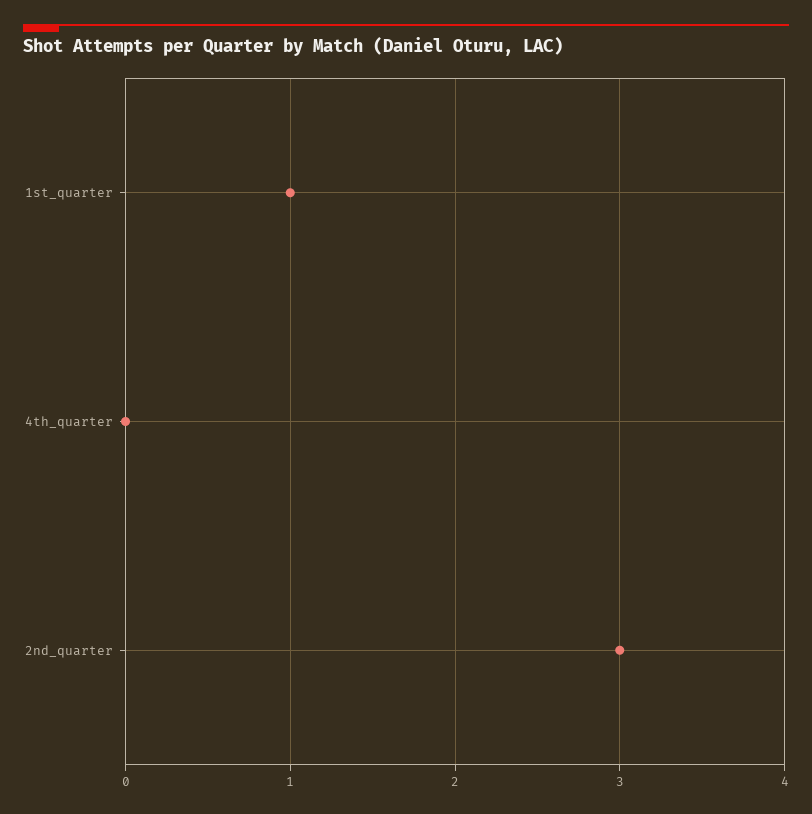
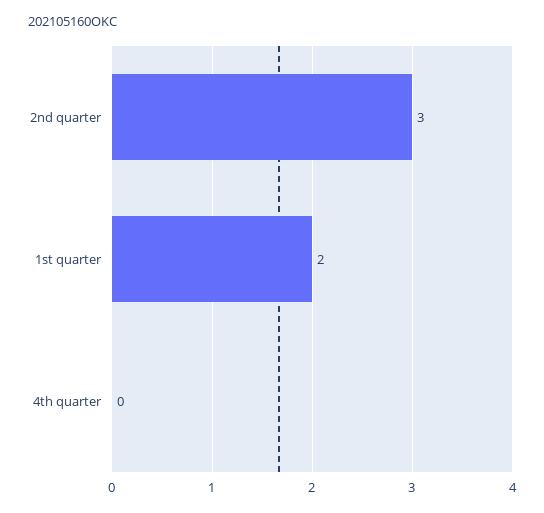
1st_quarter: 1 -> 2

